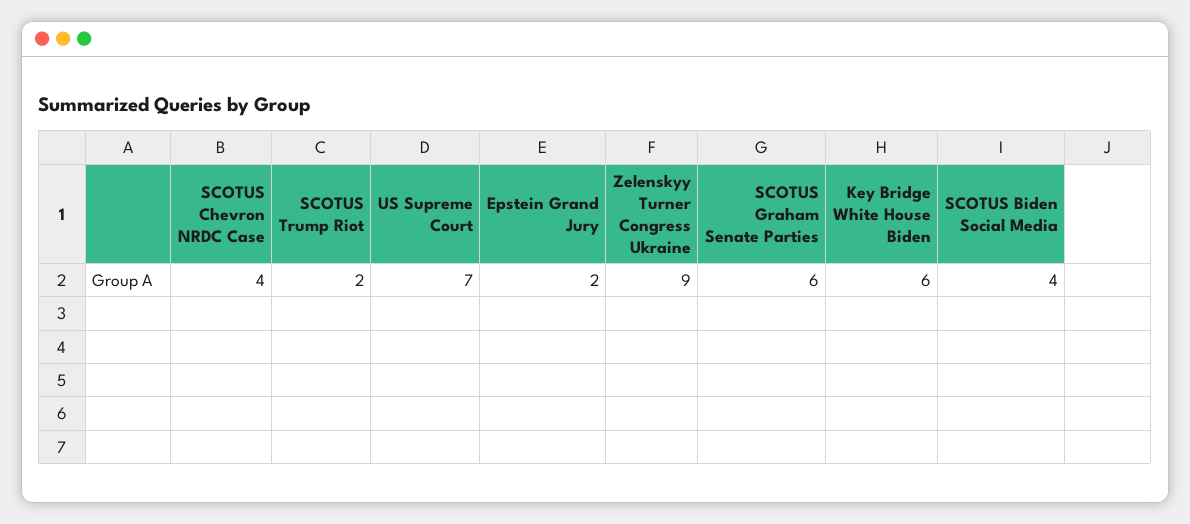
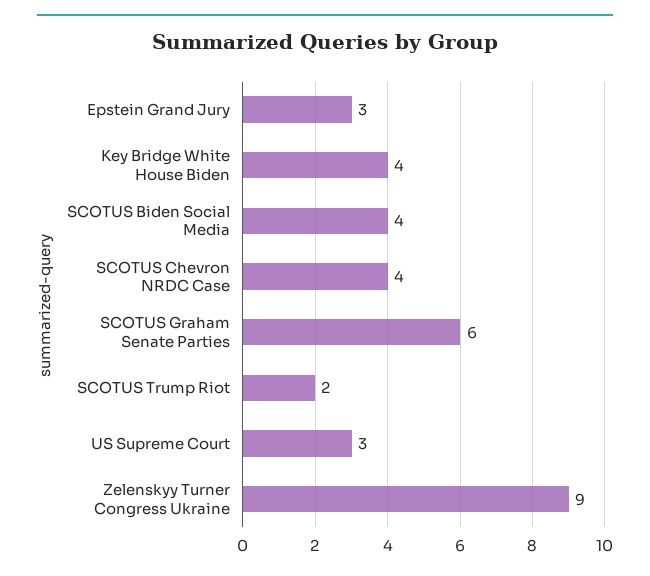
US Supreme Court: 7 -> 3
Epstein Grand Jury: 2 -> 3
Key Bridge White House Biden: 6 -> 4

